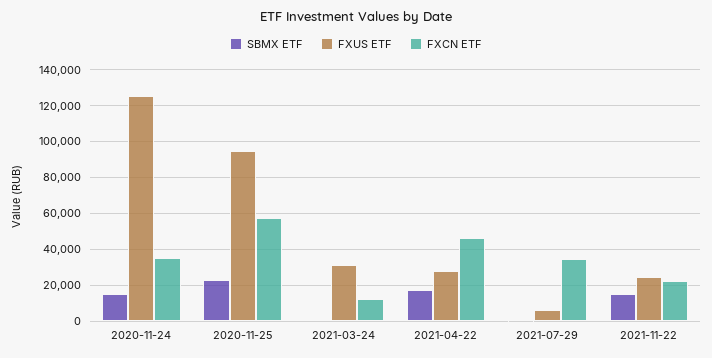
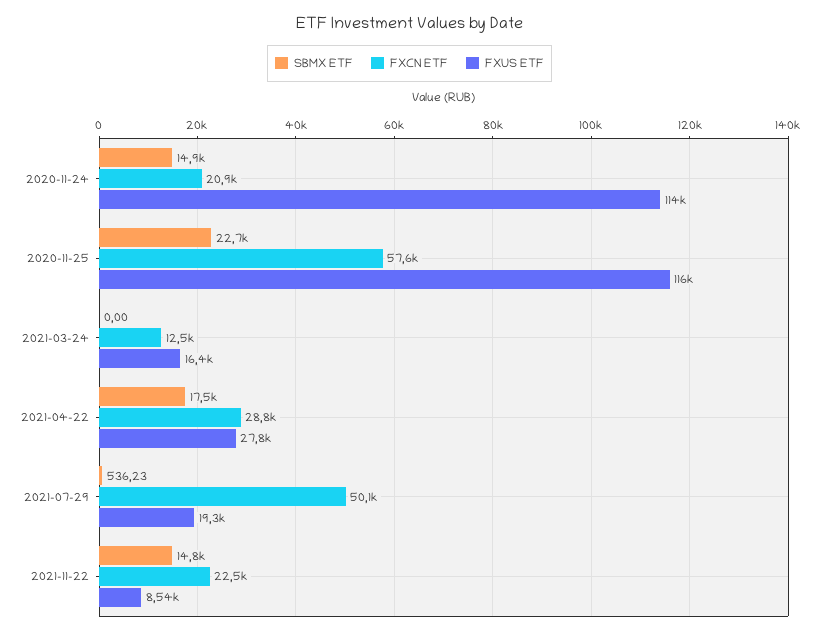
FXUS ETF, 2020-11-24: 125000 -> 114000
FXCN ETF, 2020-11-24: 35000 -> 20900
FXUS ETF, 2020-11-25: 95000 -> 116000
FXUS ETF, 2021-03-24: 30000 -> 16400
FXCN ETF, 2021-04-22: 45000 -> 28800
FXUS ETF, 2021-07-29: 5000 -> 19300
FXCN ETF, 2021-07-29: 35000 -> 50100
FXUS ETF, 2021-11-22: 25000 -> 8540

